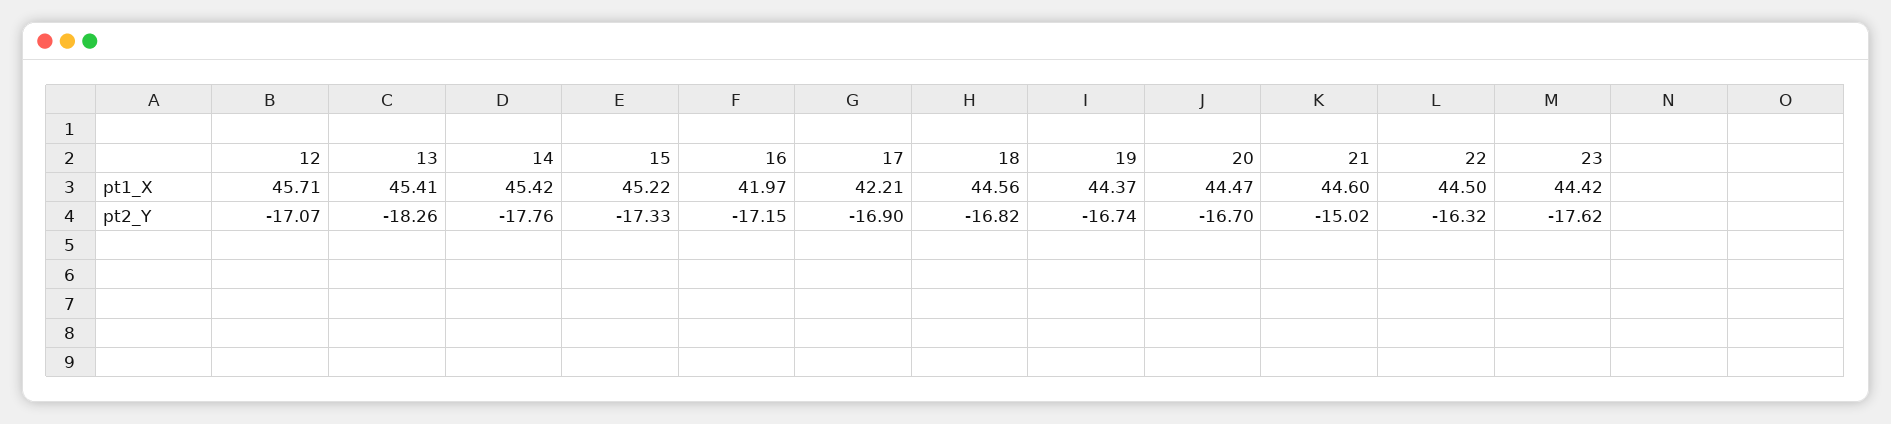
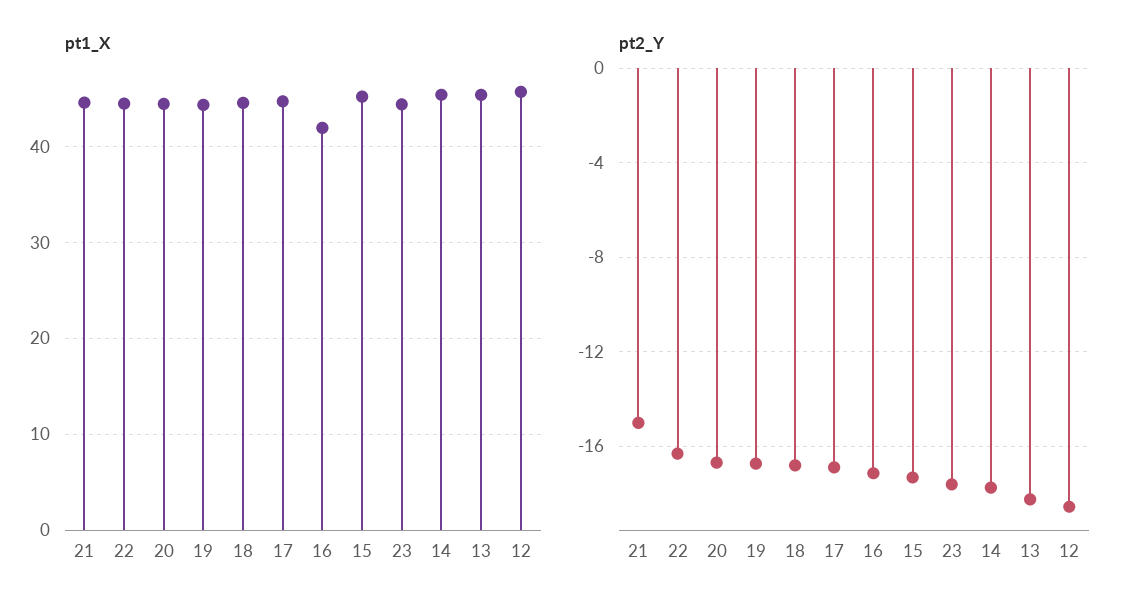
pt1_X, 17: 42.21 -> 45
pt2_Y, 12: -17.07 -> -18.5

